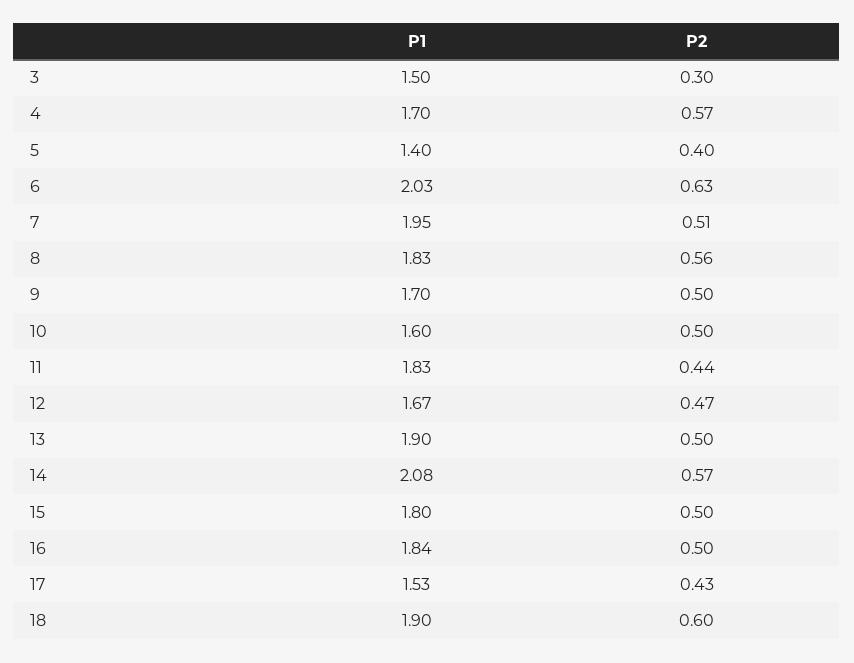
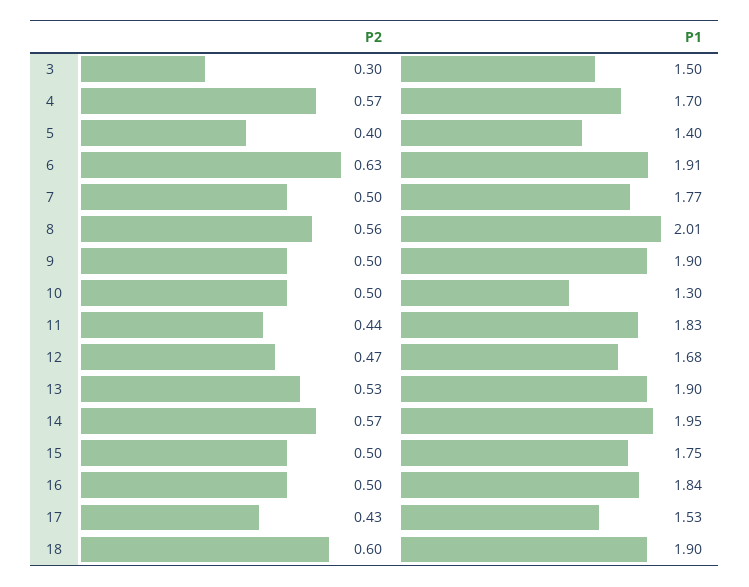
P1, 6: 2.03 -> 1.91
P1, 7: 1.95 -> 1.77
P2, 7: 0.51 -> 0.5
P1, 8: 1.83 -> 2.01
P1, 9: 1.7 -> 1.9
P1, 10: 1.6 -> 1.3
P1, 12: 1.67 -> 1.68
P2, 13: 0.5 -> 0.53
P1, 14: 2.08 -> 1.95
P1, 15: 1.8 -> 1.75

